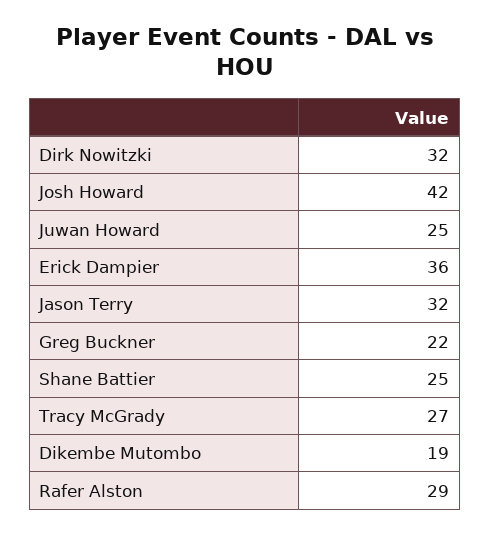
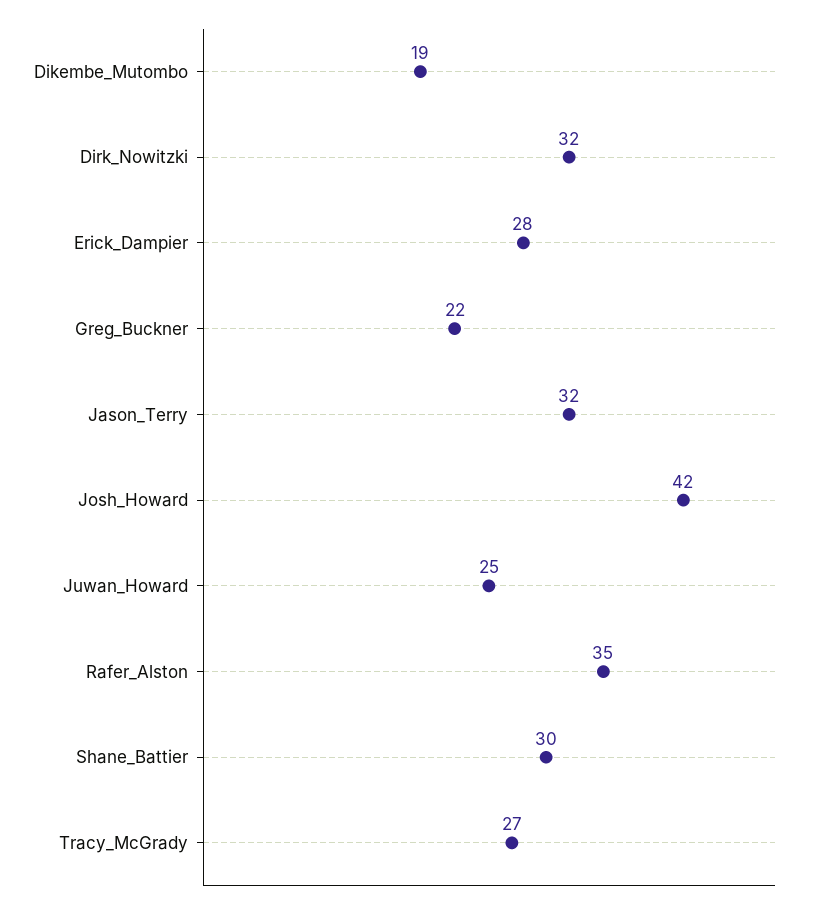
Erick Dampier: 36 -> 28
Shane Battier: 25 -> 30
Rafer Alston: 29 -> 35

